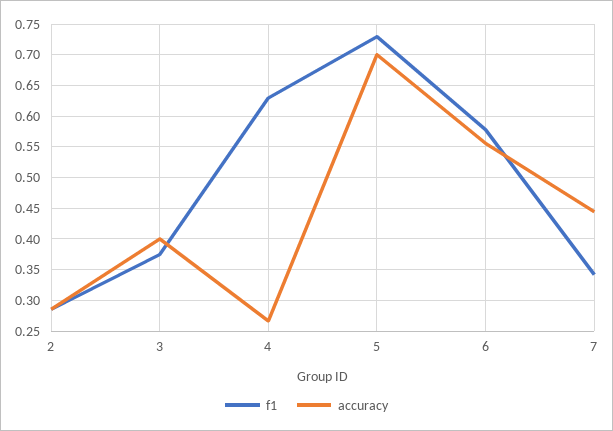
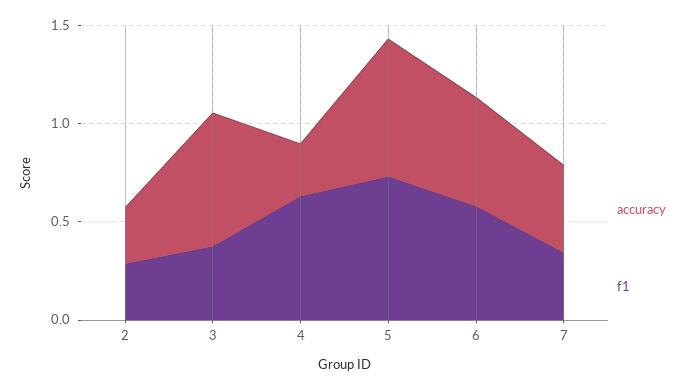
accuracy, 3: 0.4 -> 0.7

